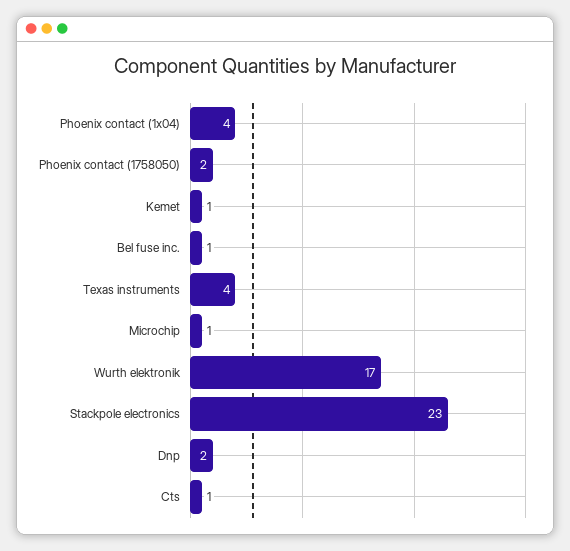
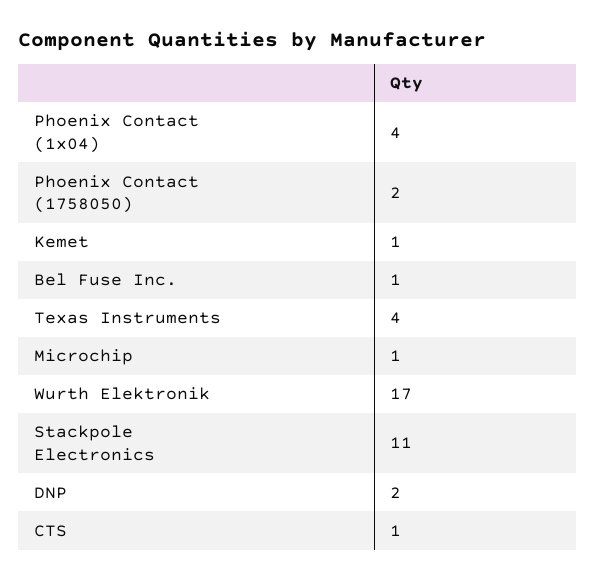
Stackpole electronics: 23 -> 11

